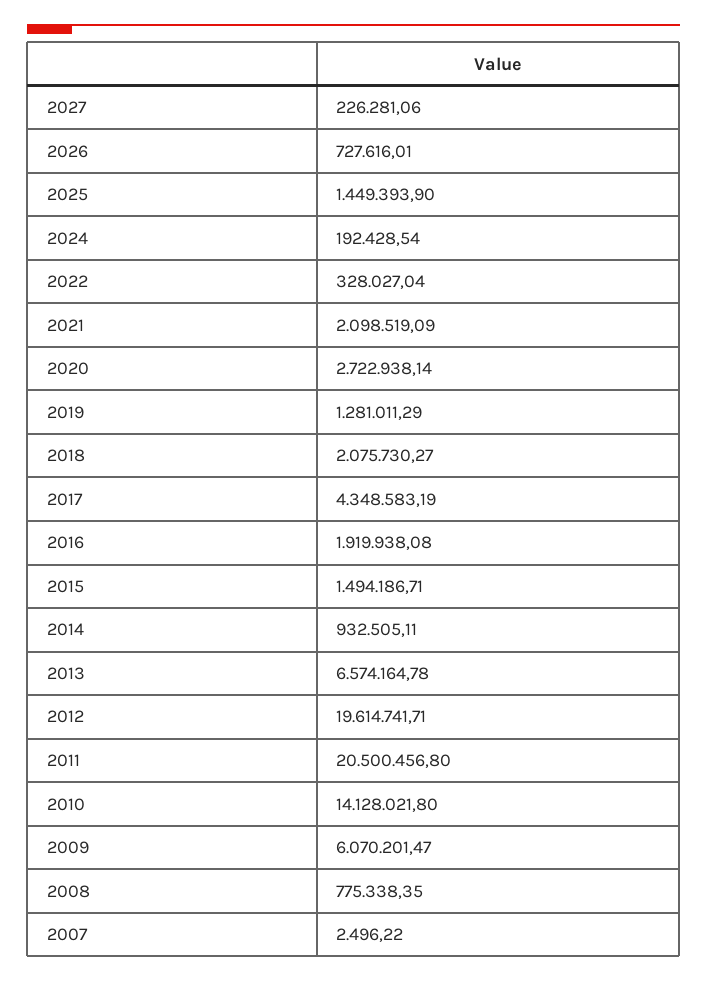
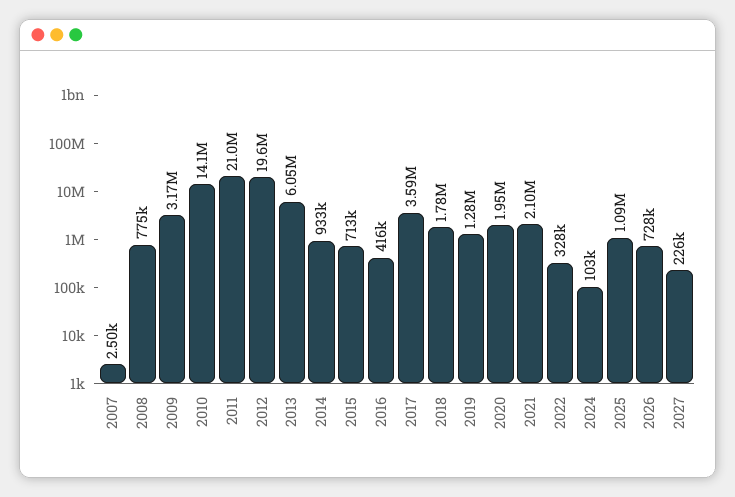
2025: 1449393.9 -> 1090000
2024: 192428.54 -> 103000
2020: 2722938.14 -> 1950000
2018: 2075730.27 -> 1780000
2017: 4348583.19 -> 3590000
2016: 1919938.08 -> 416000
2015: 1494186.71 -> 713000
2013: 6574164.78 -> 6050000
2011: 20500456.8 -> 21000000
2009: 6070201.47 -> 3170000

